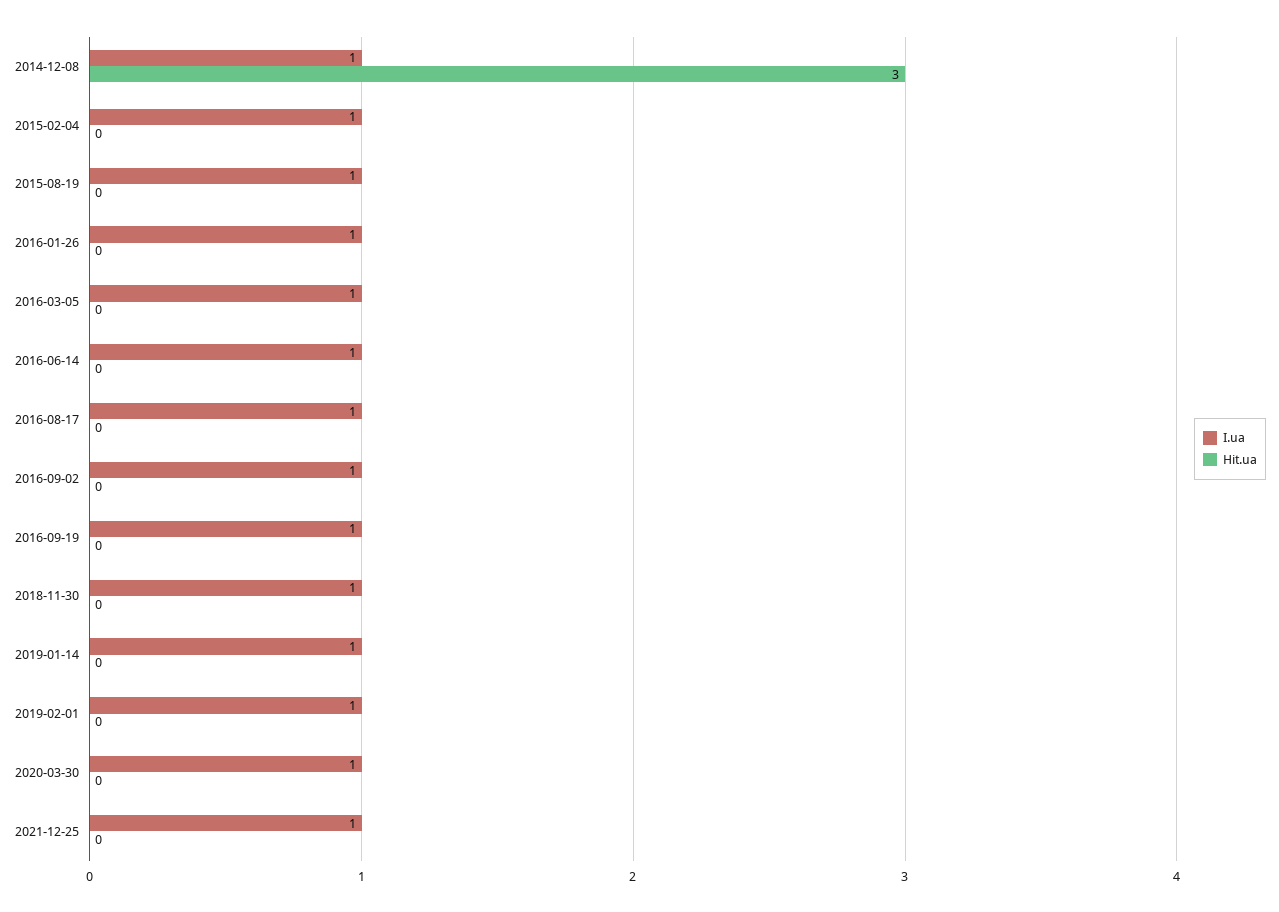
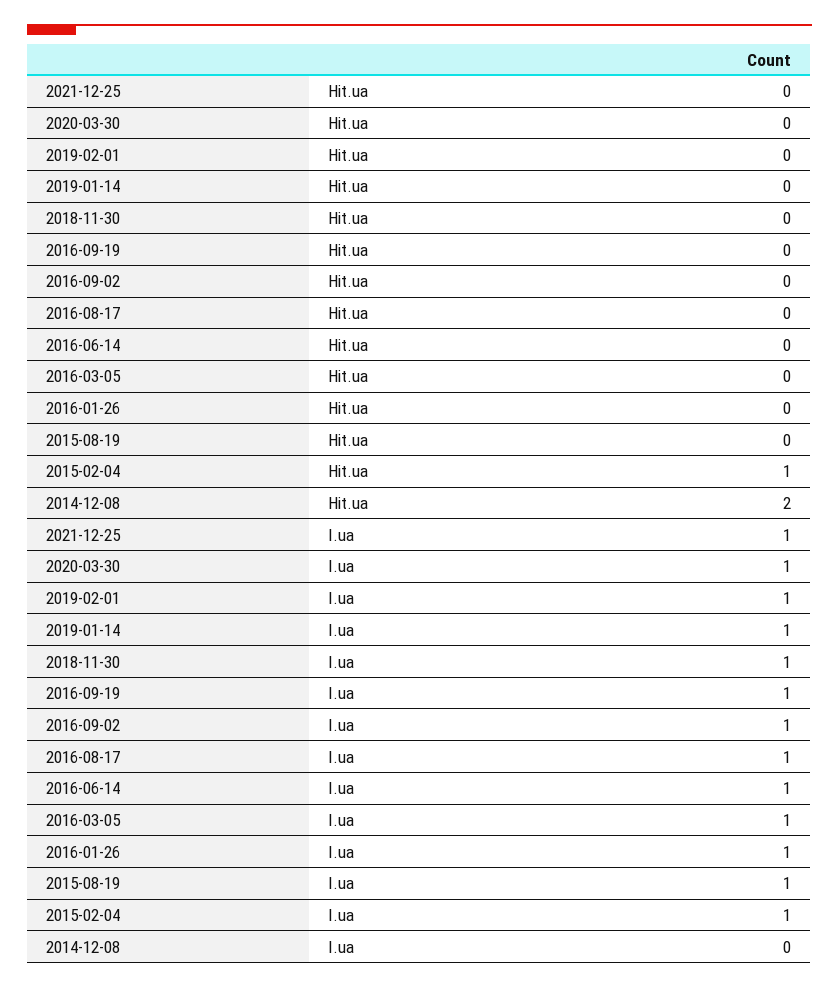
I.ua, 2014-12-08: 1 -> 0
Hit.ua, 2014-12-08: 3 -> 2
Hit.ua, 2015-02-04: 0 -> 1

